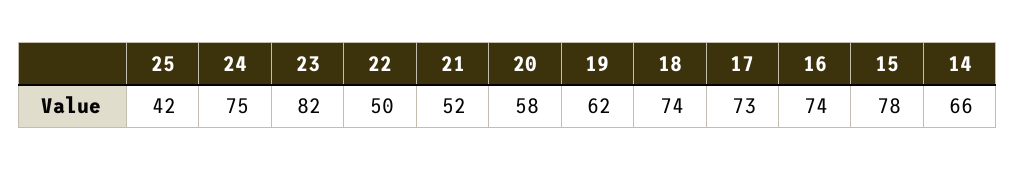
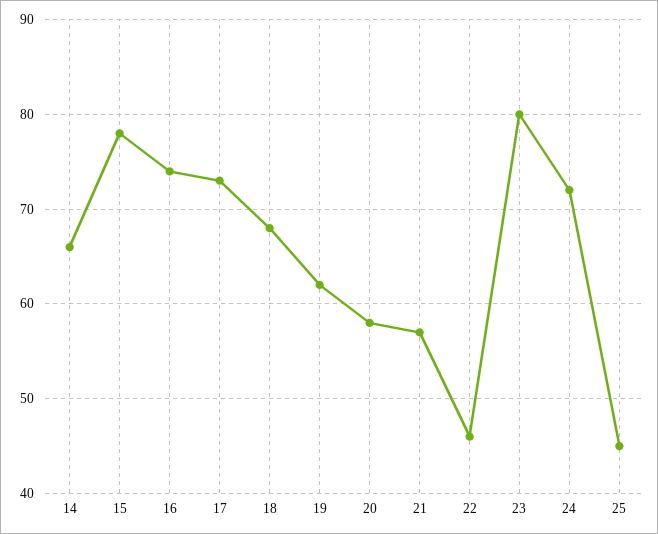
25: 42 -> 45
24: 75 -> 72
23: 82 -> 80
22: 50 -> 46
21: 52 -> 57
18: 74 -> 68

